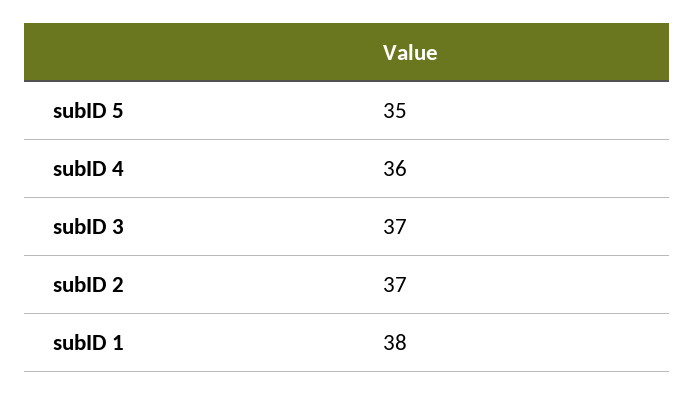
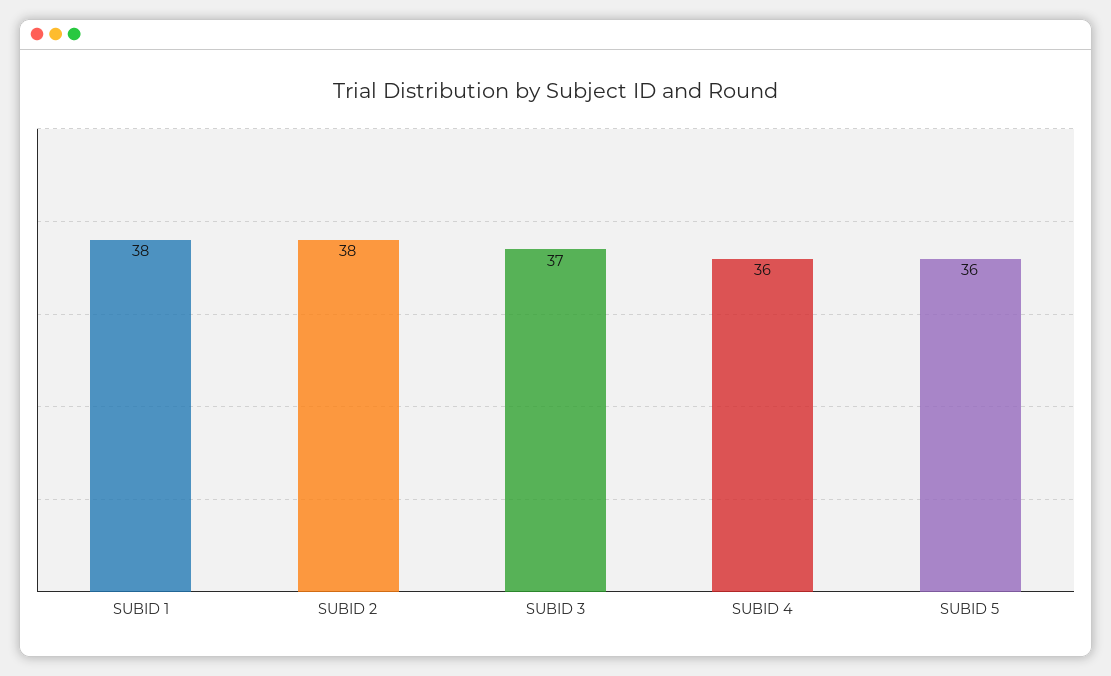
subID 5: 35 -> 36
subID 2: 37 -> 38

